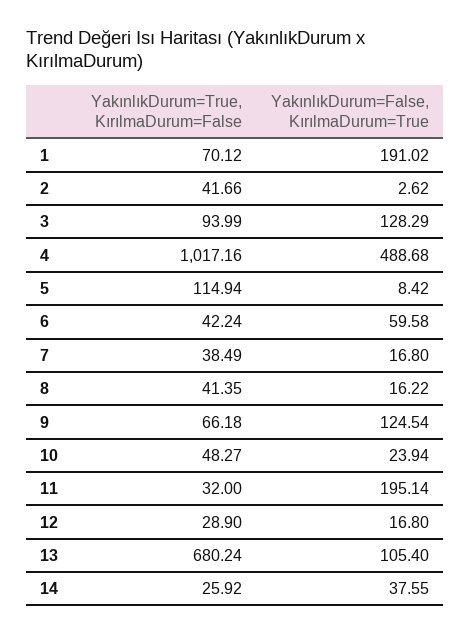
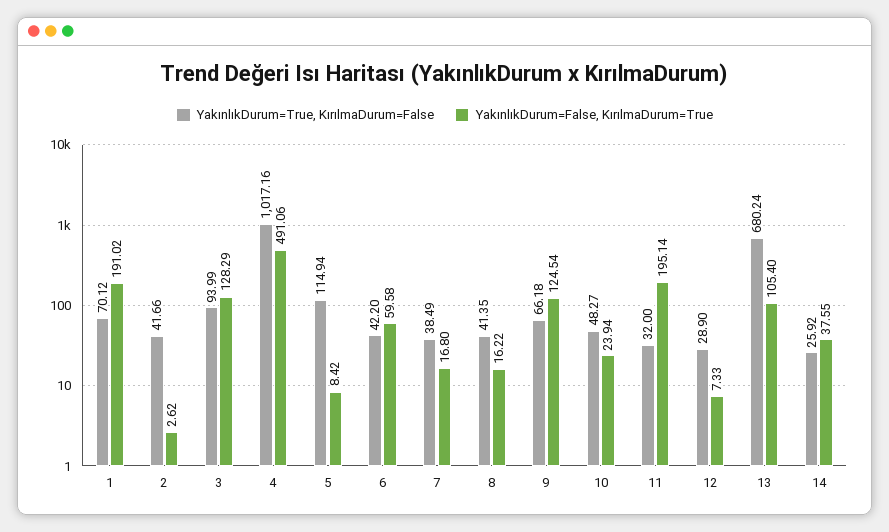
YakınlıkDurum=False, KırılmaDurum=True, 4: 488.68 -> 491.06
YakınlıkDurum=True, KırılmaDurum=False, 6: 42.24 -> 42.2
YakınlıkDurum=False, KırılmaDurum=True, 12: 16.8 -> 7.33

